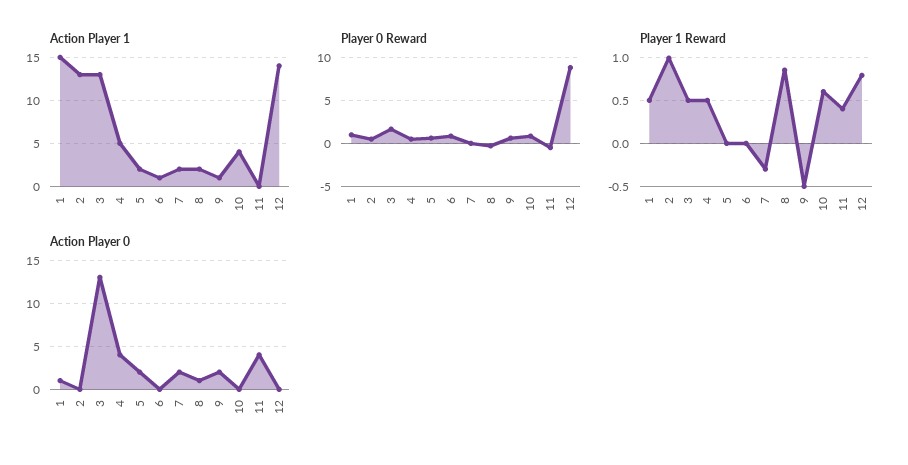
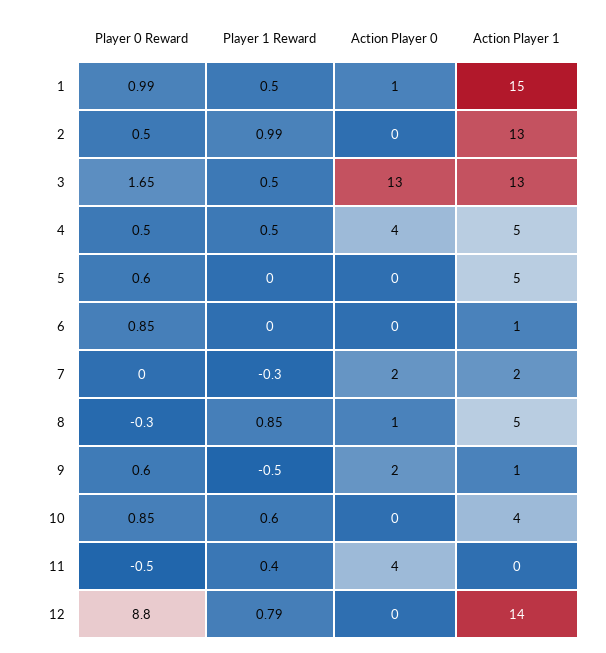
Action Player 1, 5: 2 -> 5
Action Player 1, 8: 2 -> 5
Action Player 0, 5: 2 -> 0

